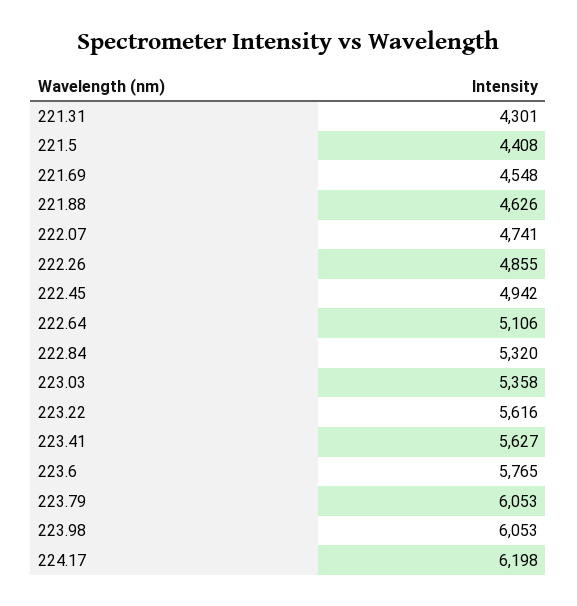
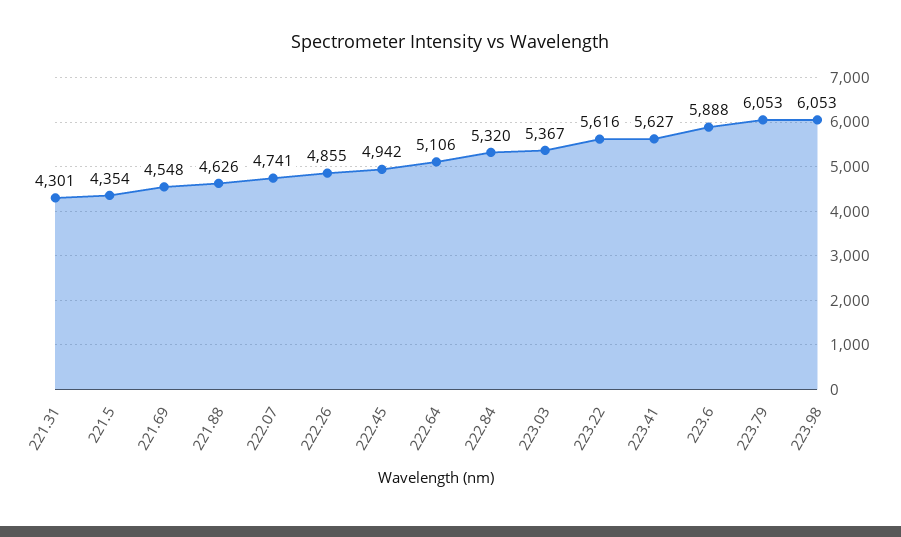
221.5: 4408 -> 4354
223.03: 5358 -> 5367
223.6: 5765 -> 5888
224.17: 6198 -> none

